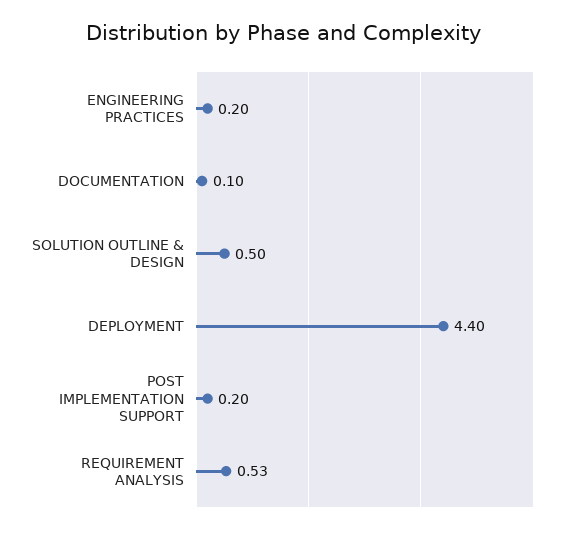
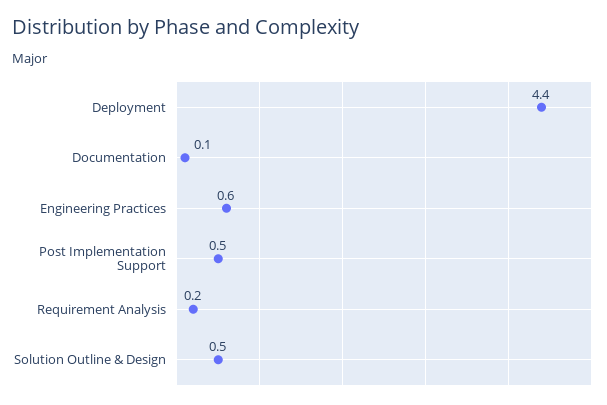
ENGINEERING PRACTICES: 0.2 -> 0.6
POST IMPLEMENTATION SUPPORT: 0.2 -> 0.5
REQUIREMENT ANALYSIS: 0.53 -> 0.2

